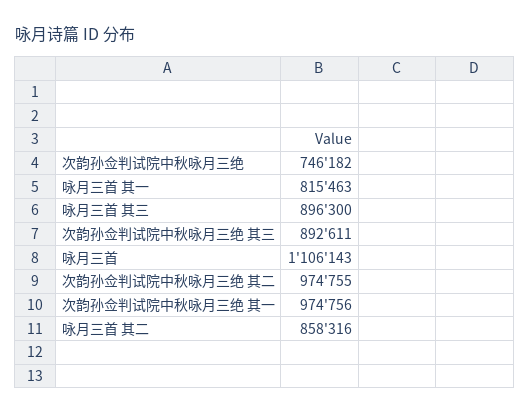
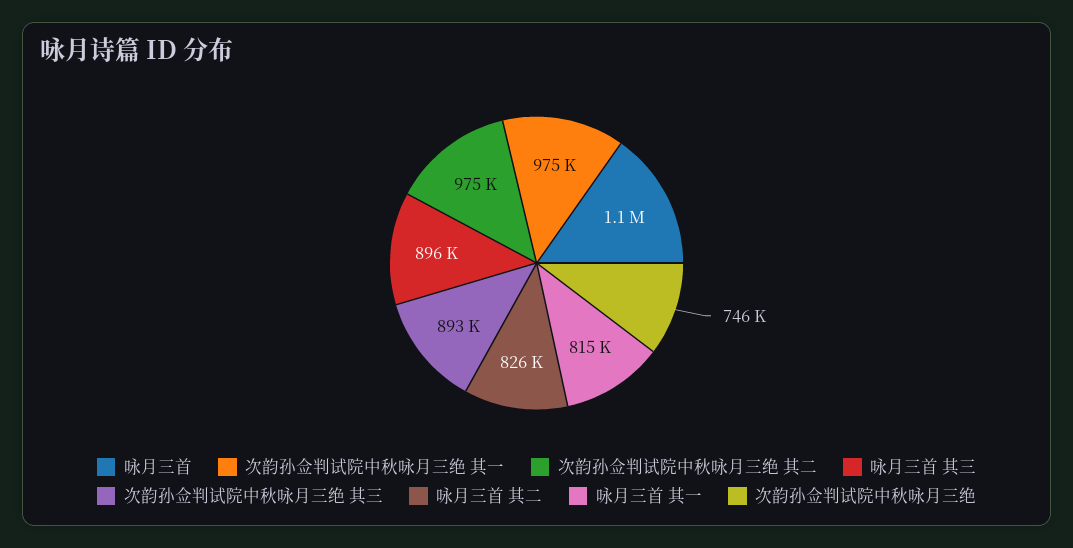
咏月三首 其二: 858316 -> 826000

